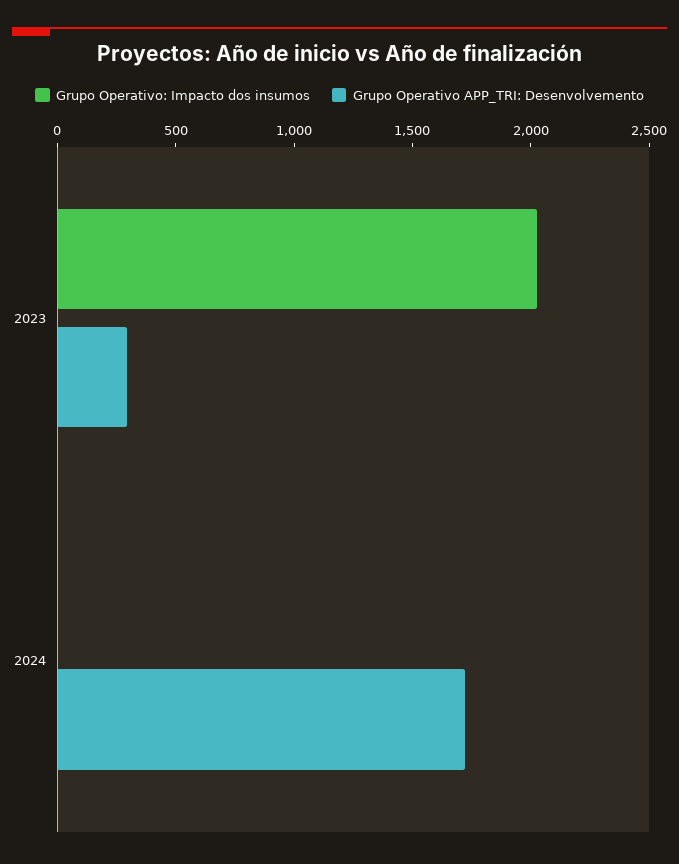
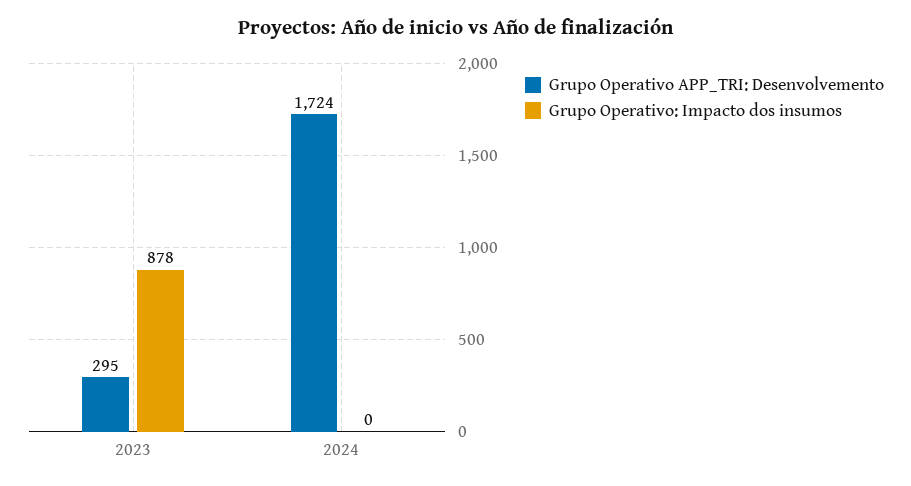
Grupo Operativo: Impacto dos insumos, 2023: 2000 -> 878

